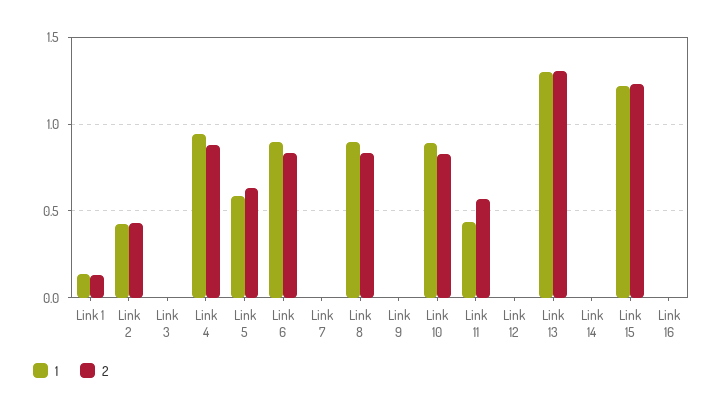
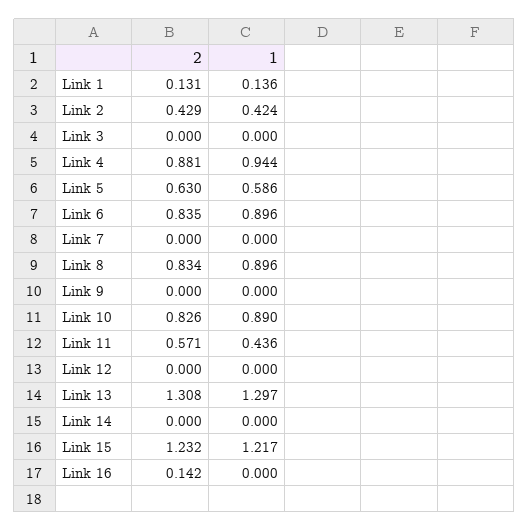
2, Link 16: 0 -> 0.142

